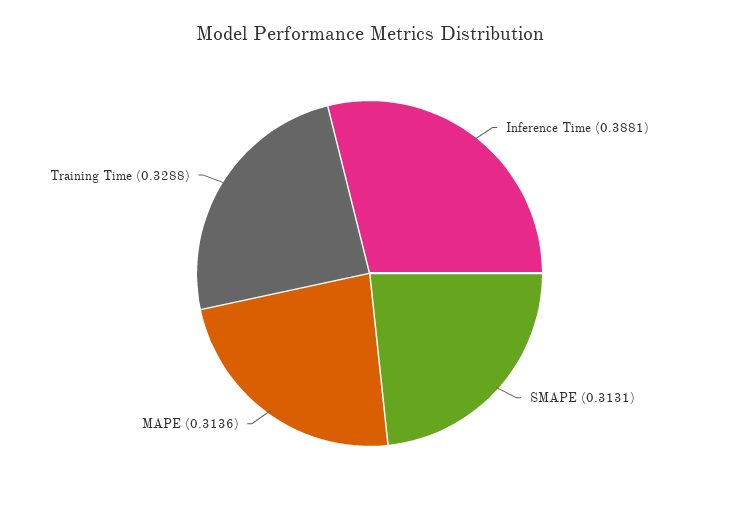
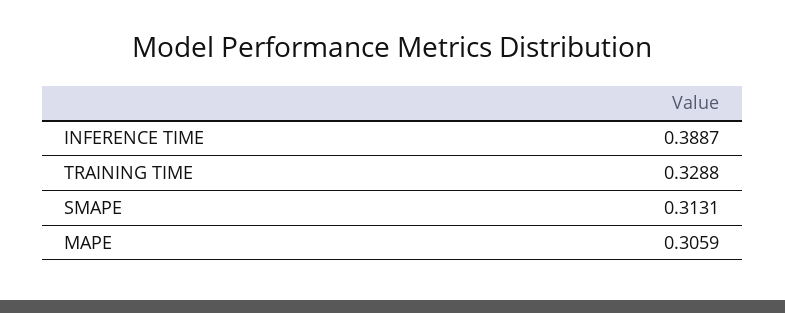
Inference Time: 0.3881 -> 0.3887
MAPE: 0.3136 -> 0.3059

